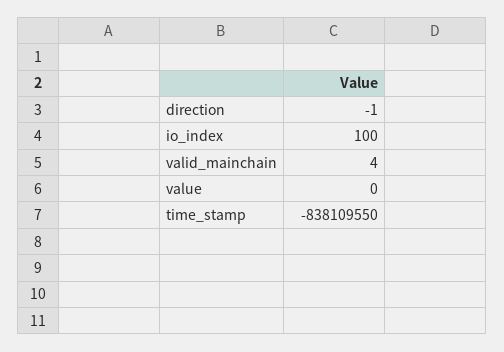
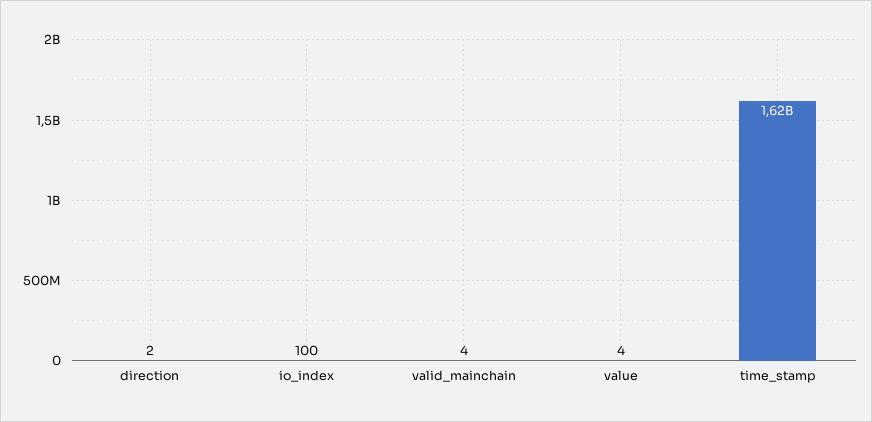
direction: -1 -> 2
value: 0 -> 4
time_stamp: -838109550 -> 1620000000

